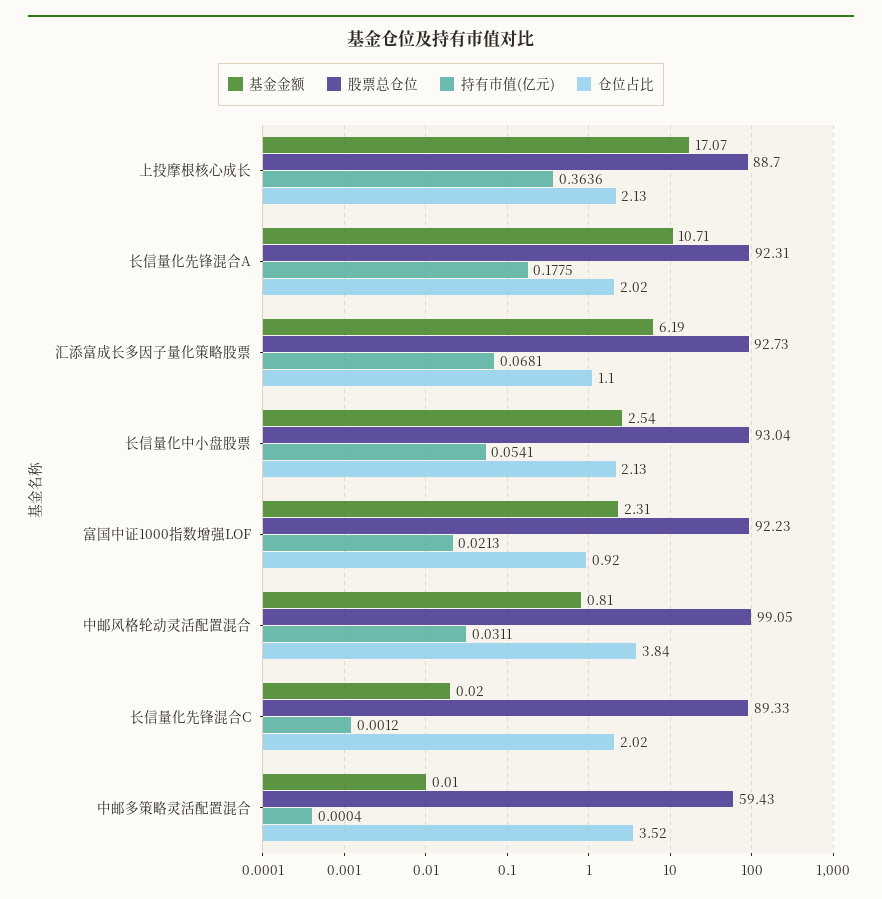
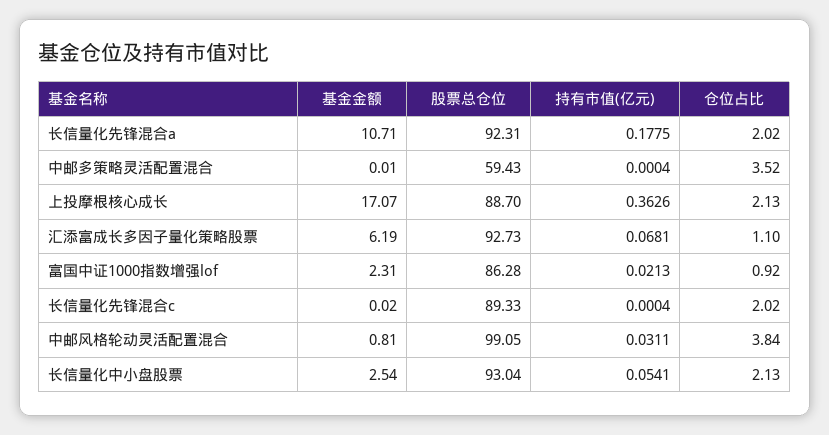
持有市值(亿元), 上投摩根核心成长: 0.3636 -> 0.3626
股票总仓位, 富国中证1000指数增强LOF: 92.23 -> 86.28
持有市值(亿元), 长信量化先锋混合C: 0.0012 -> 0.0004

